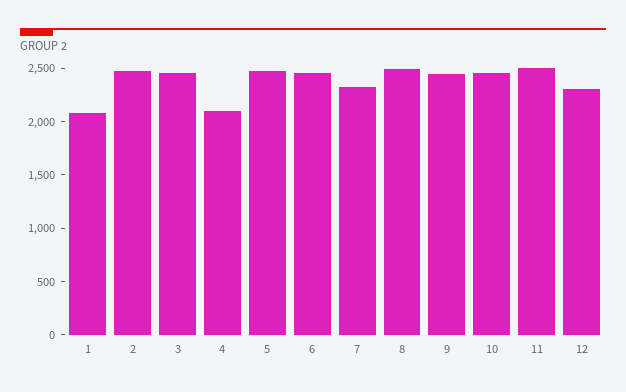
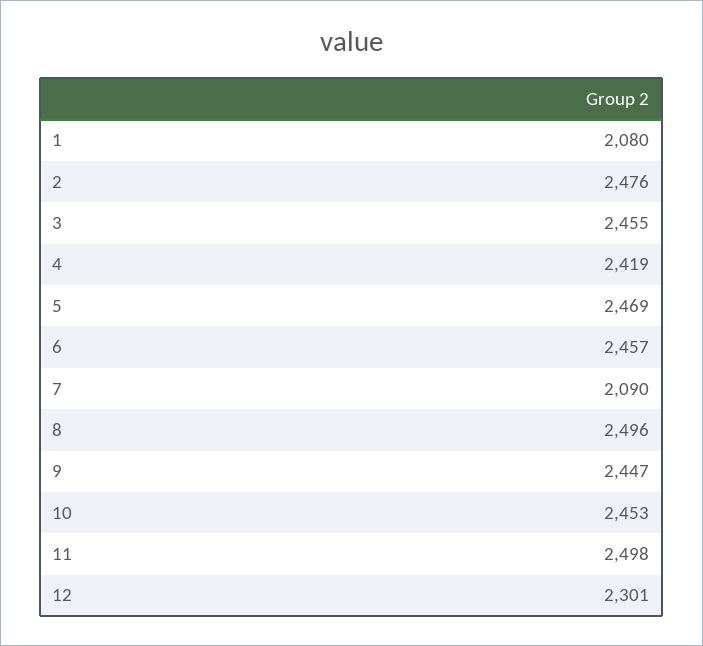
4: 2100 -> 2419
7: 2300 -> 2090

